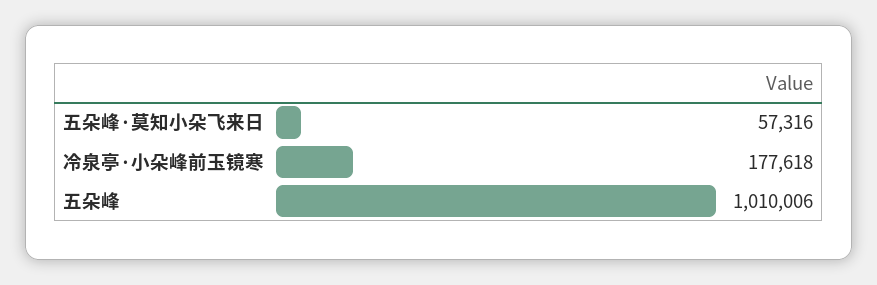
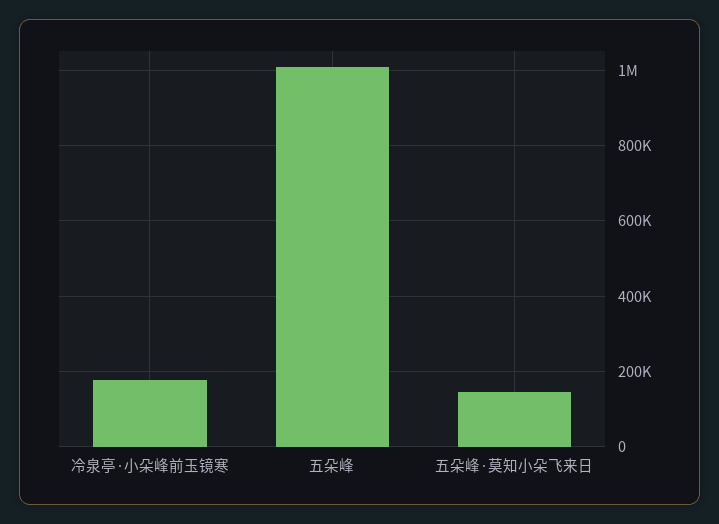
五朵峰·莫知小朵飞来日: 57316 -> 140000

